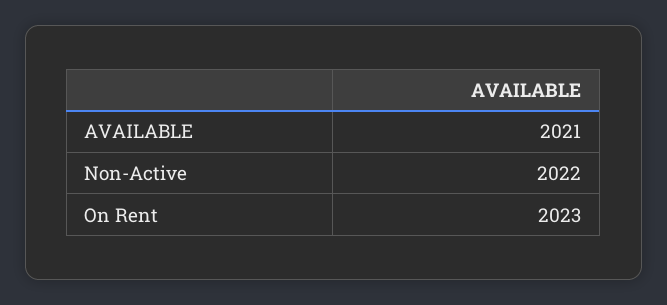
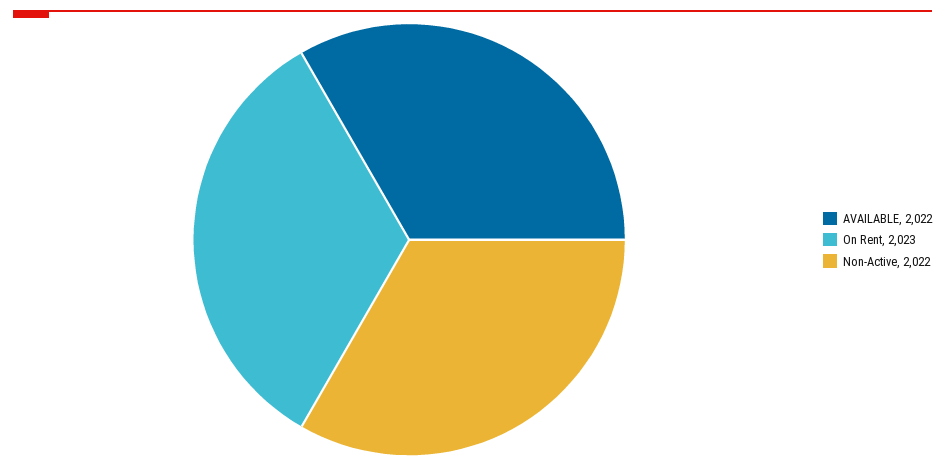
AVAILABLE: 2021 -> 2022

